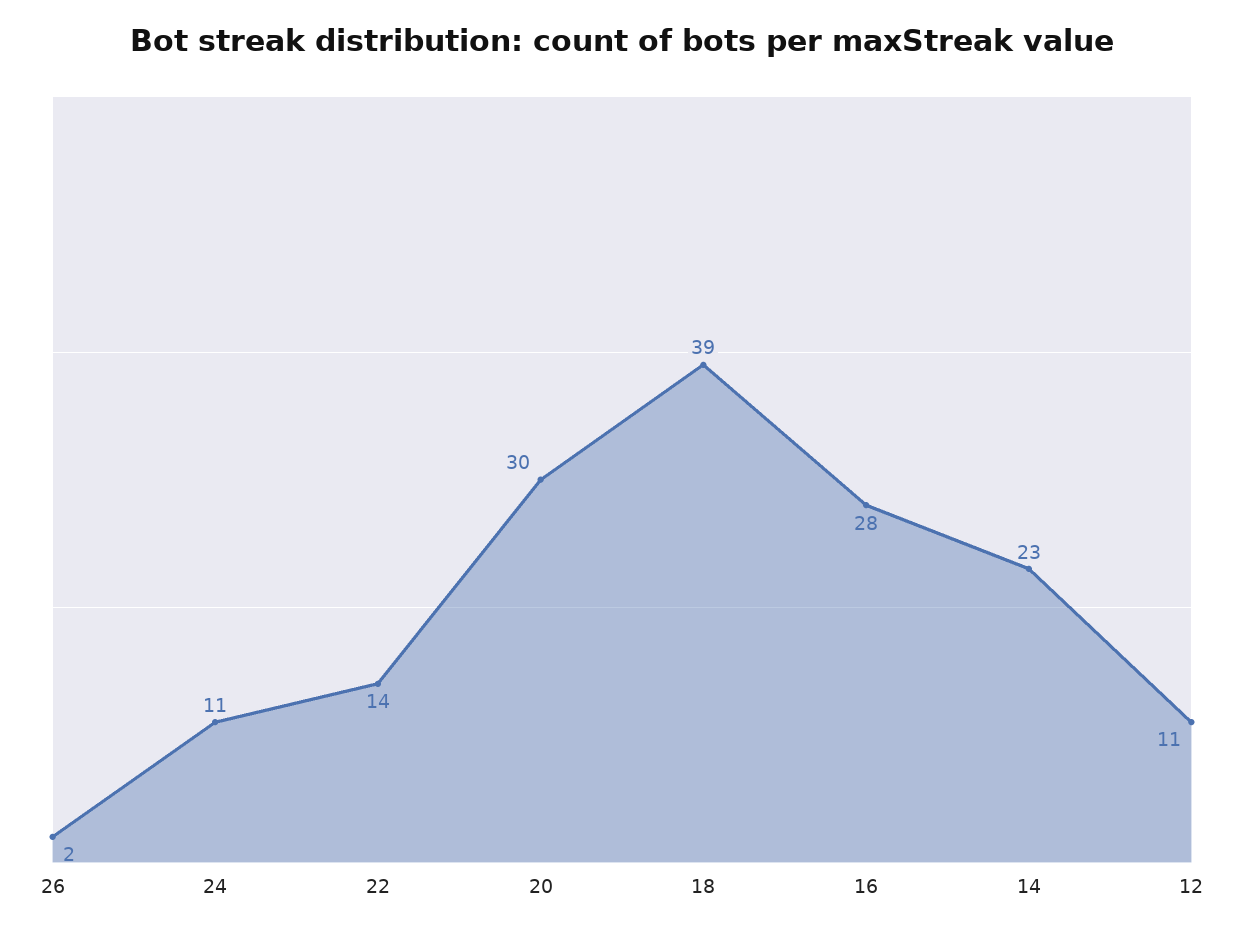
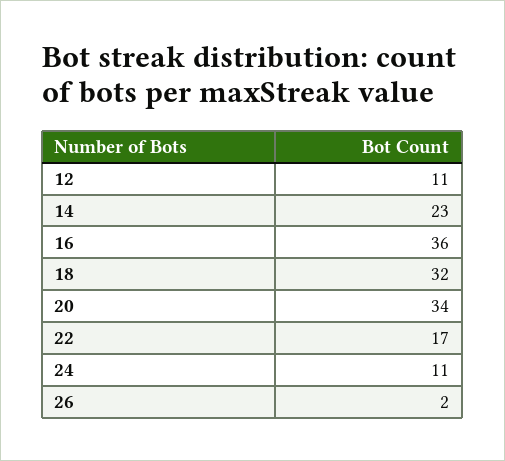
22: 14 -> 17
20: 30 -> 34
18: 39 -> 32
16: 28 -> 36

